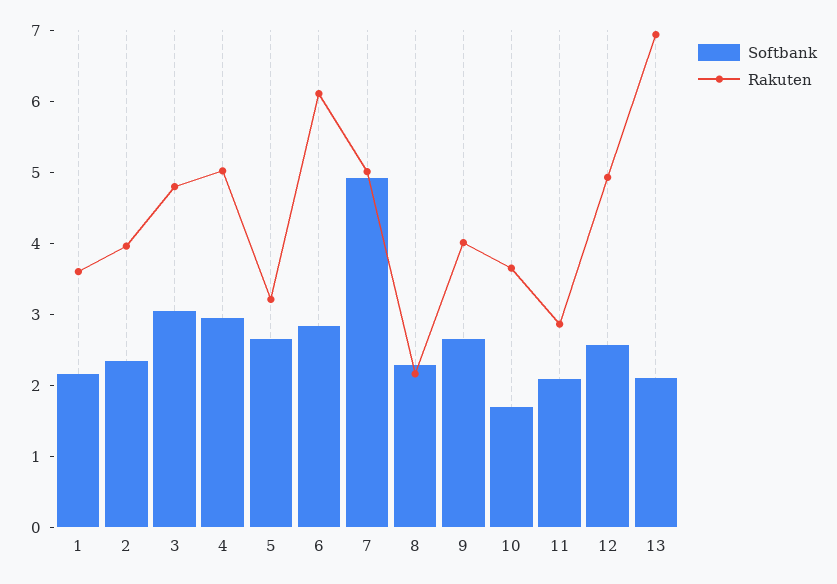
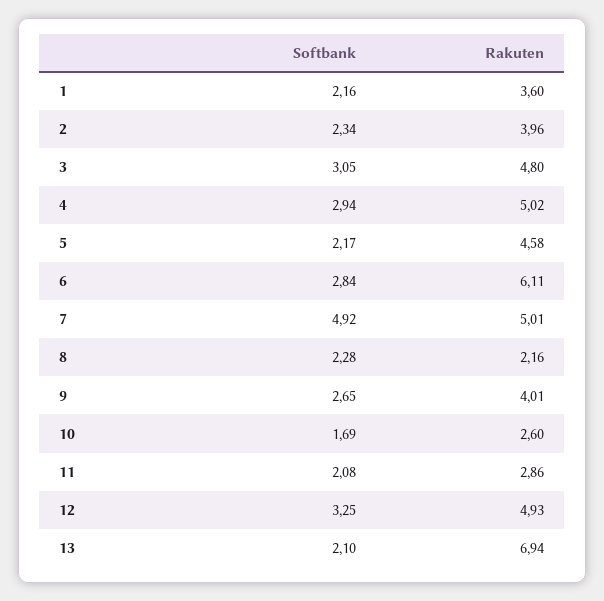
Softbank, 5: 2.6 -> 2.17
Rakuten, 5: 3.2 -> 4.58
Rakuten, 10: 3.6 -> 2.6
Softbank, 12: 2.6 -> 3.25

